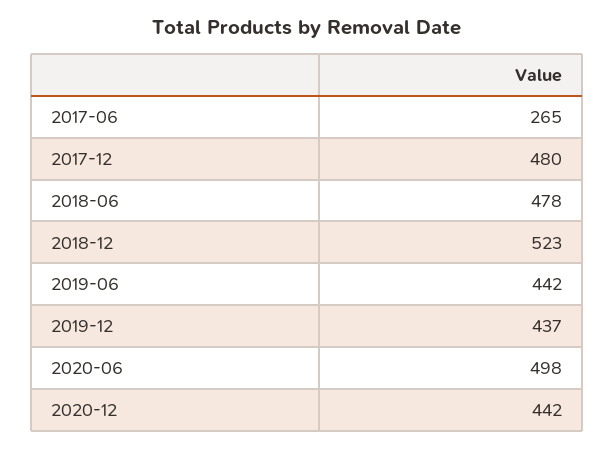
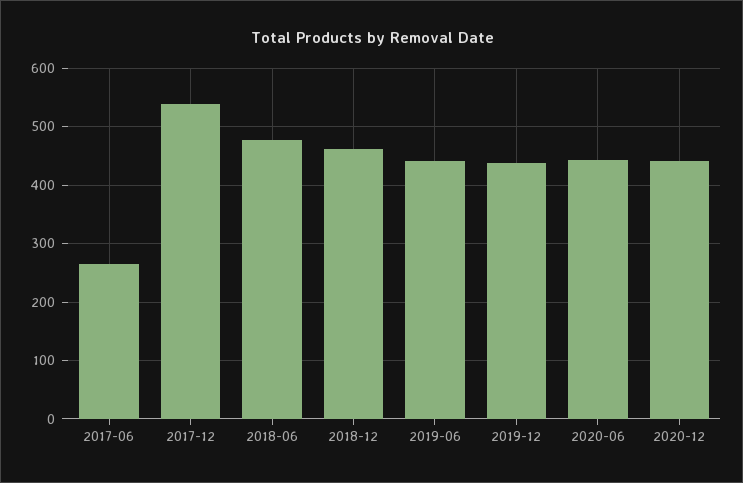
2017-12: 480 -> 540
2018-12: 523 -> 460
2020-06: 498 -> 440

